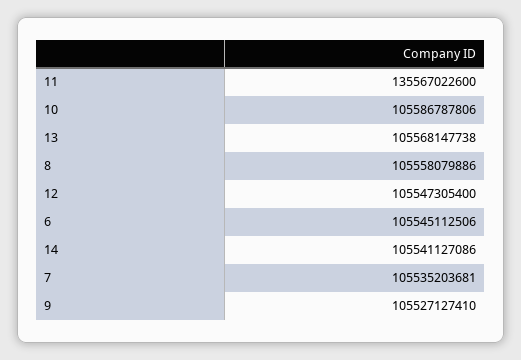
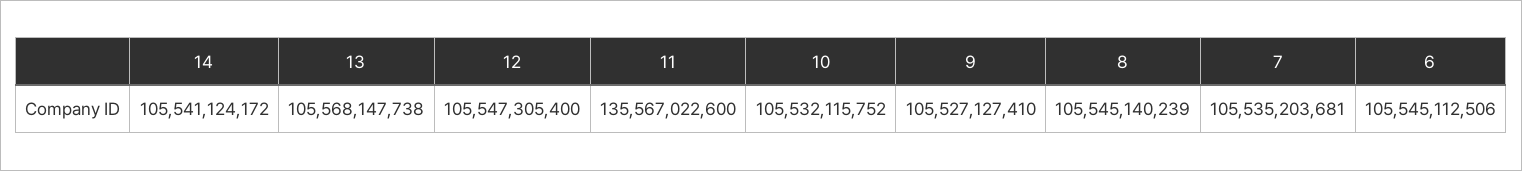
10: 105586787806 -> 105532115752
8: 105558079886 -> 105545140239
14: 105541127086 -> 105541124172

